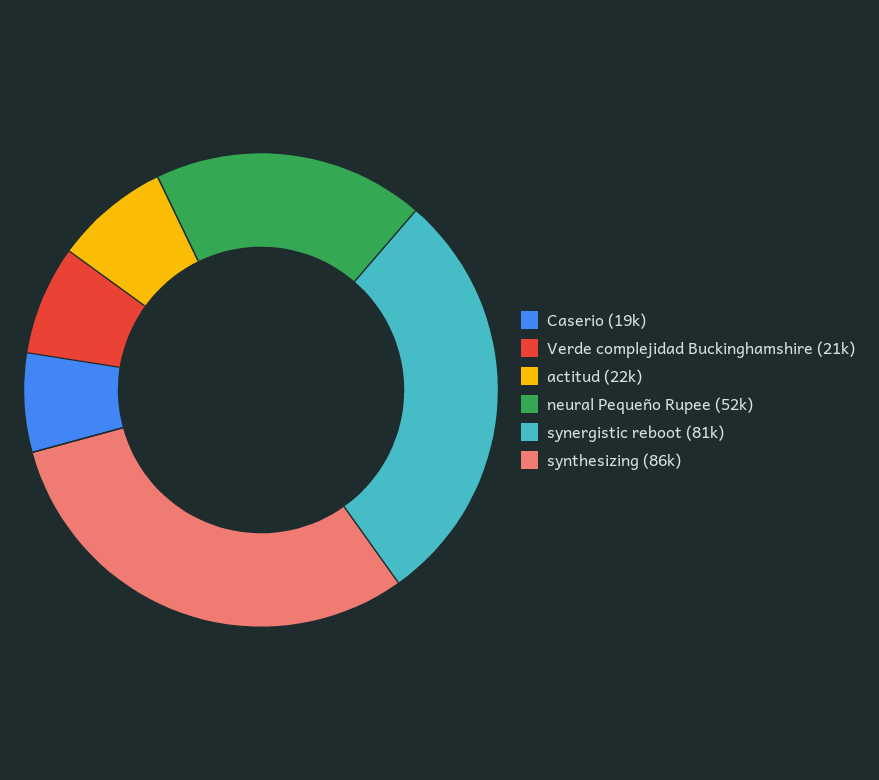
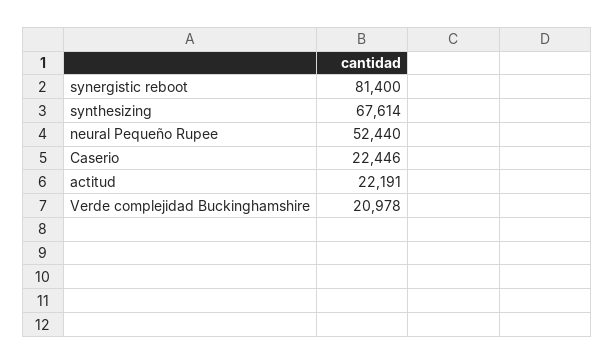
Caserio: 19000 -> 22446
synthesizing: 86000 -> 67614

